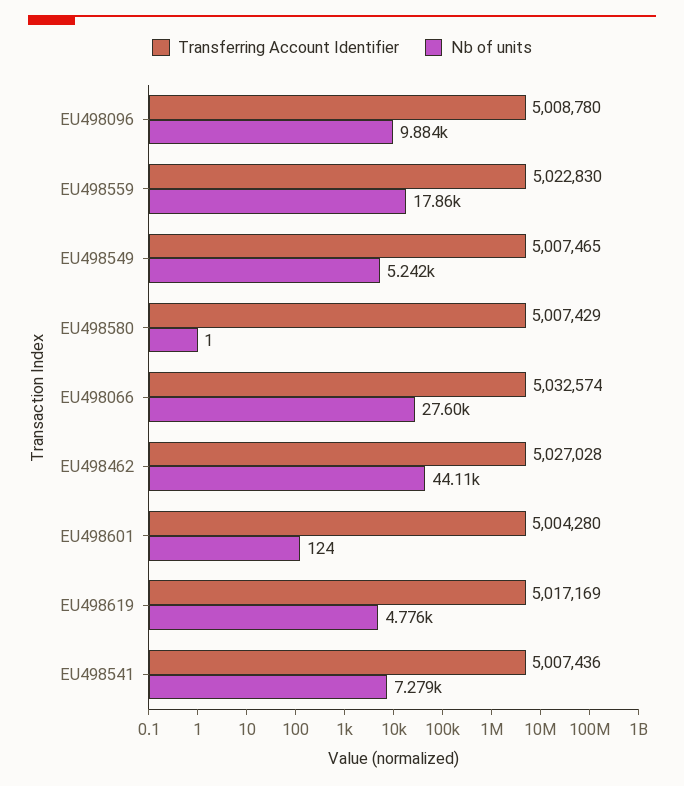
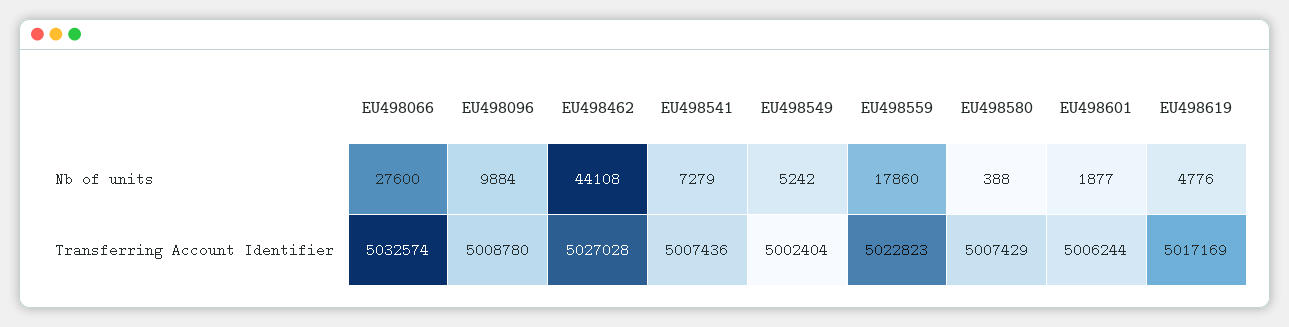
Transferring Account Identifier, EU498559: 5022830 -> 5022823
Transferring Account Identifier, EU498549: 5007465 -> 5002404
Nb of units, EU498580: 1 -> 388
Transferring Account Identifier, EU498601: 5004280 -> 5006244
Nb of units, EU498601: 124 -> 1877

